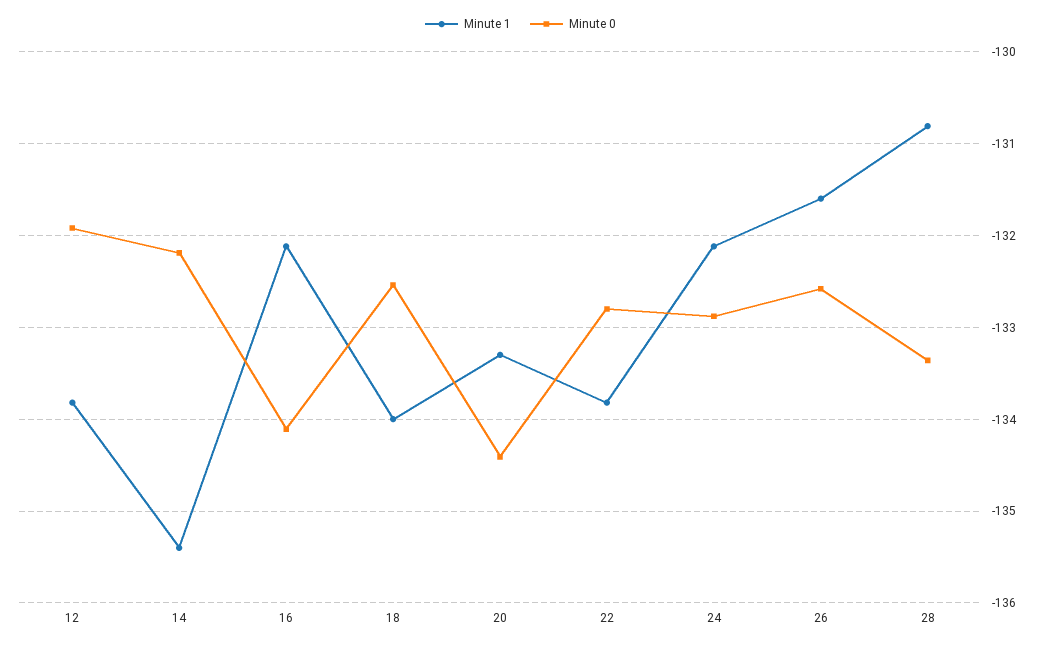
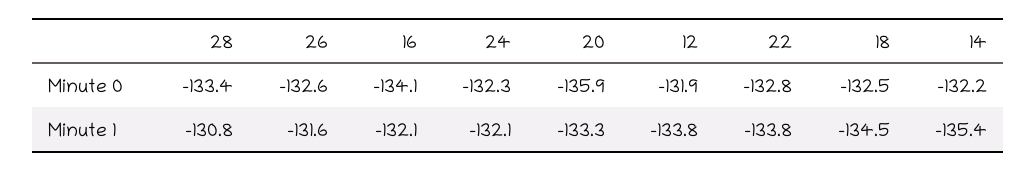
Minute 1, 18: -134 -> -134.5
Minute 0, 20: -134.4 -> -135.9
Minute 0, 24: -132.9 -> -132.3

